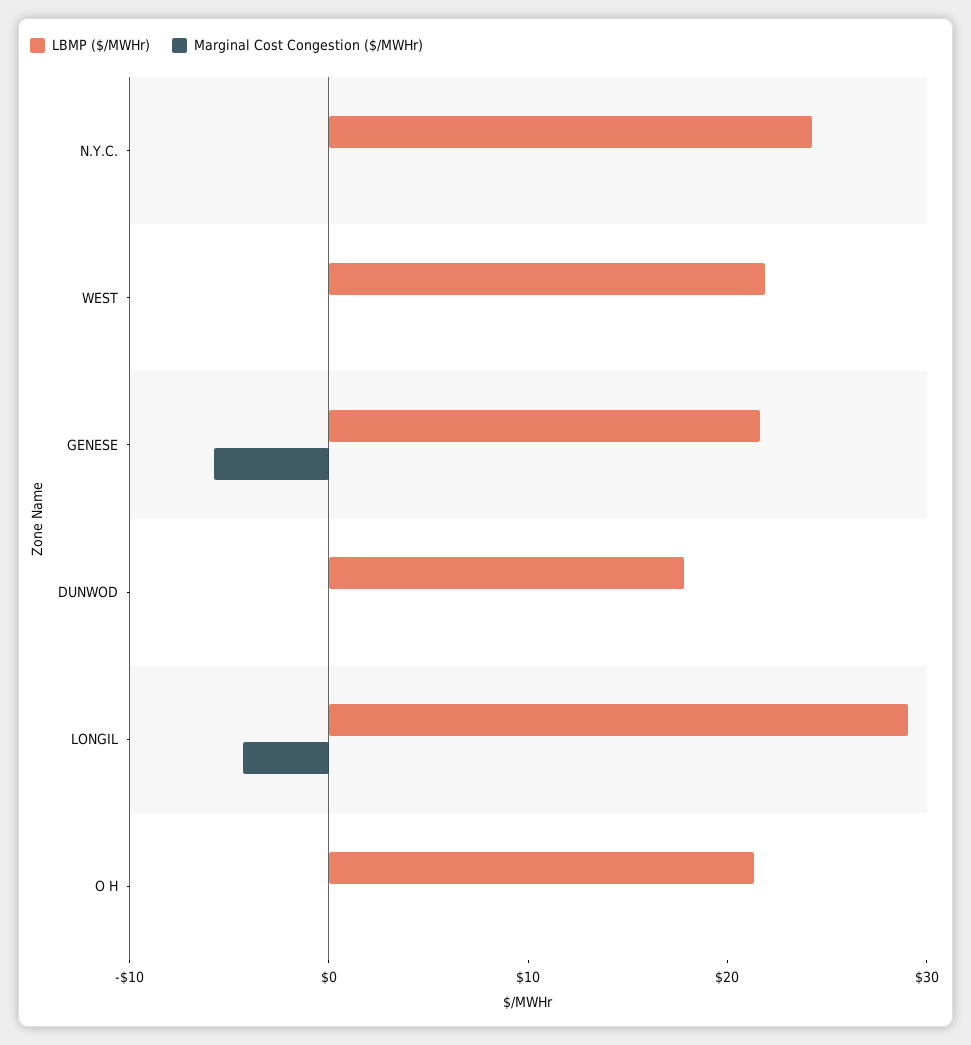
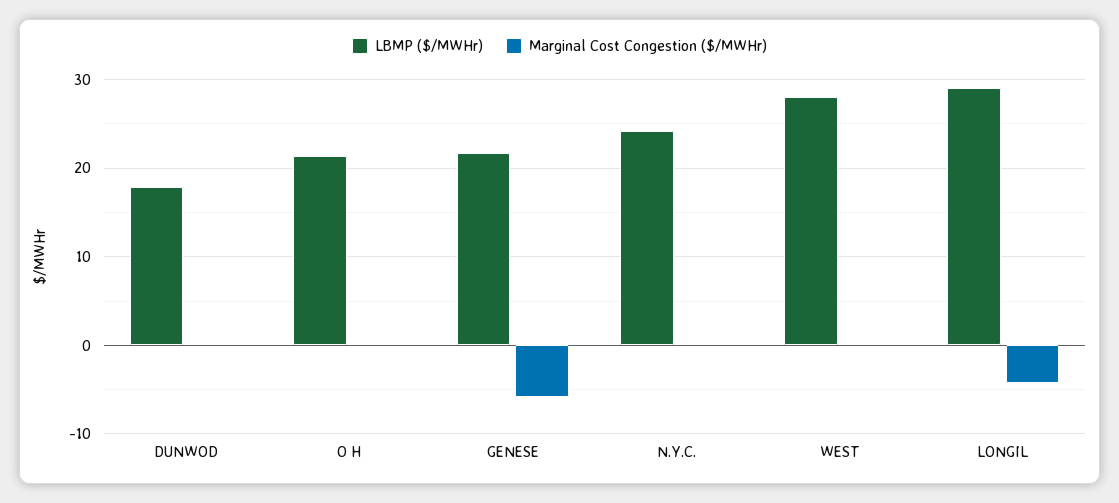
LBMP ($/MWHr), WEST: 22 -> 28

